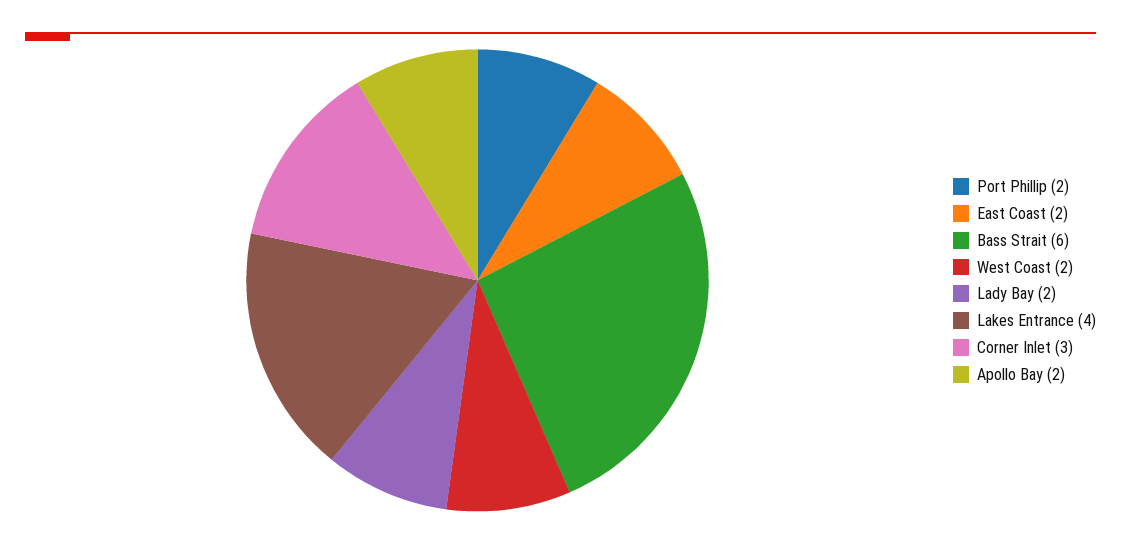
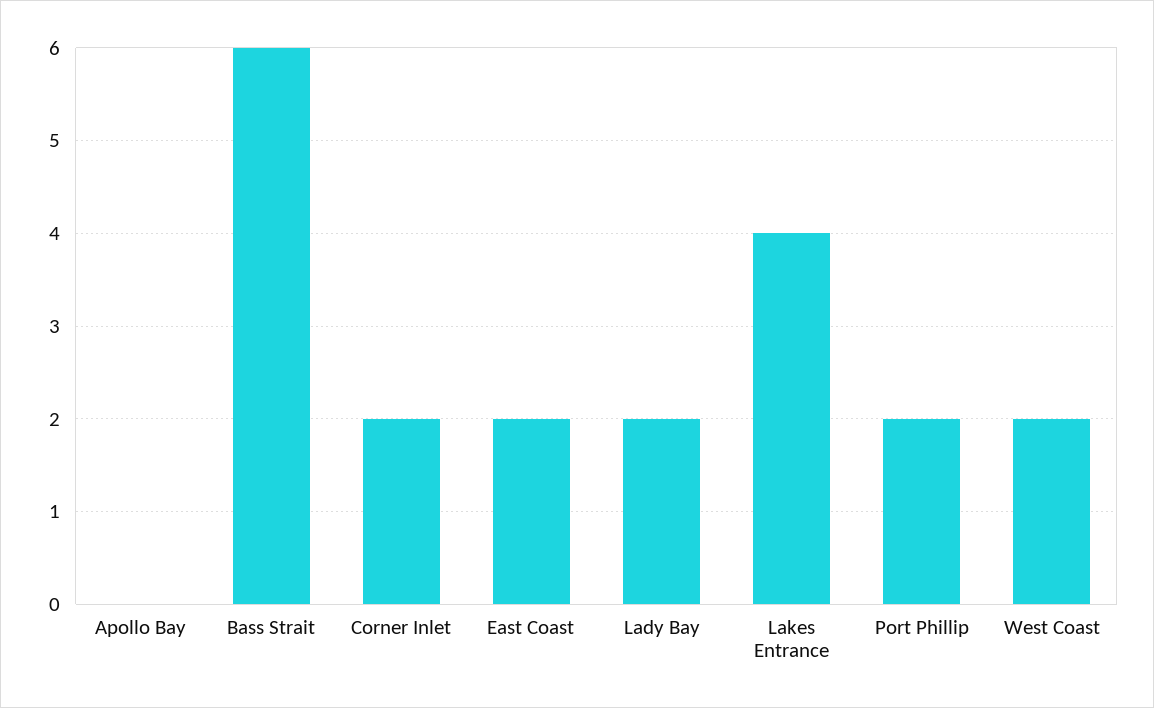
Corner Inlet: 3 -> 2
Apollo Bay: 2 -> 0

